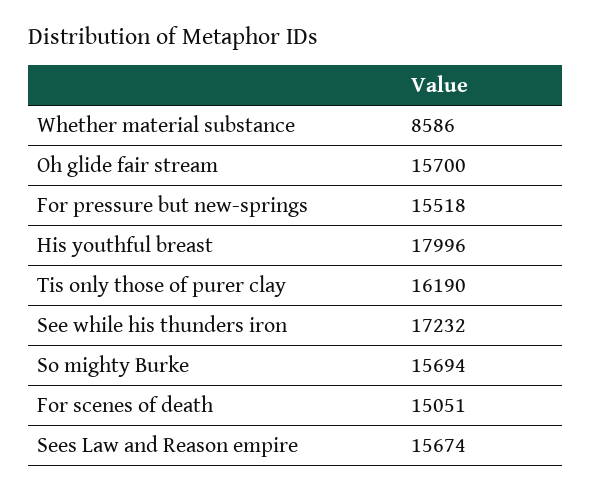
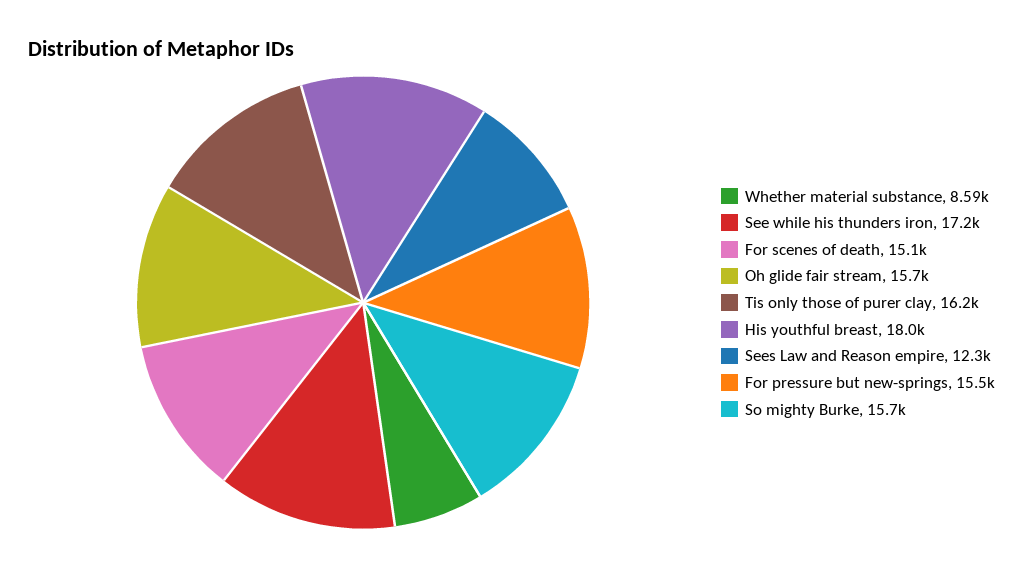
Sees Law and Reason empire: 15674 -> 12300

